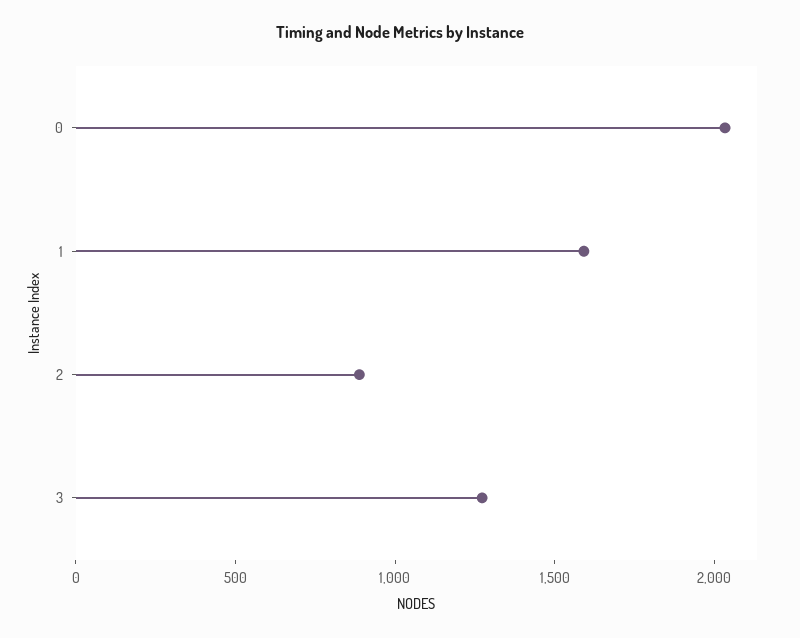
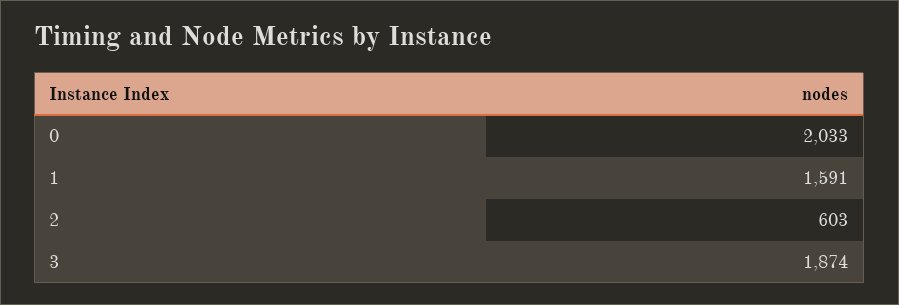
2: 900 -> 603
3: 1300 -> 1874

